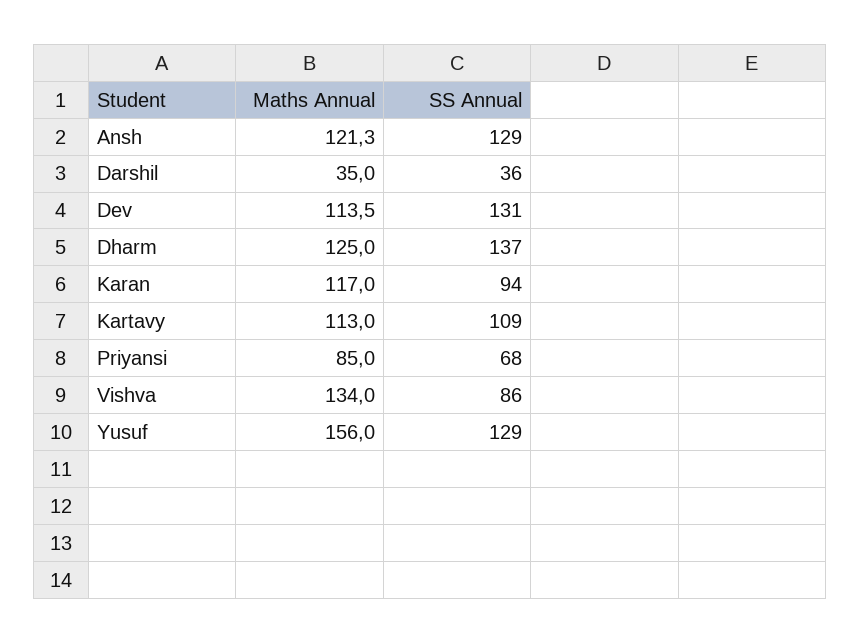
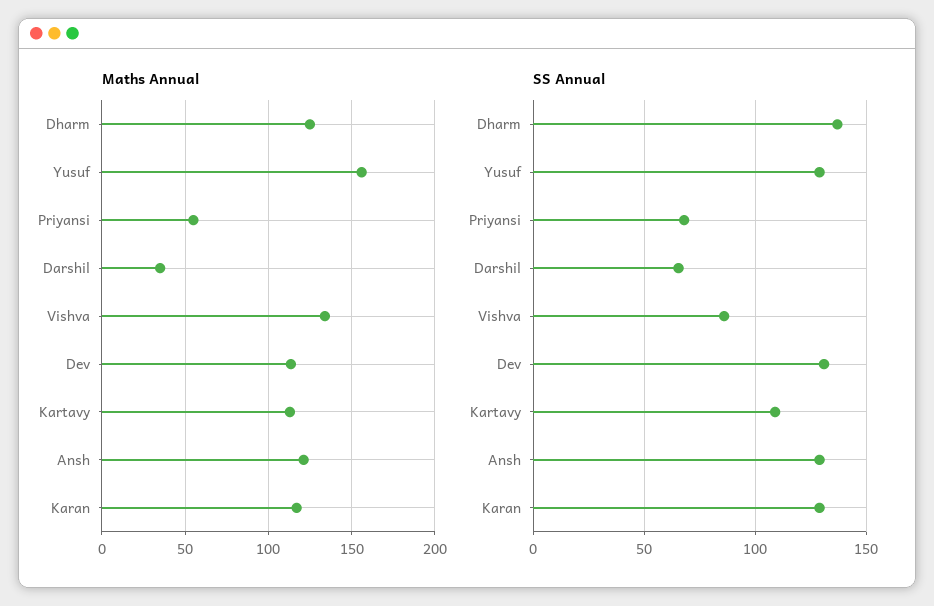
SS Annual, Darshil: 36 -> 65
SS Annual, Karan: 94 -> 130
Maths Annual, Priyansi: 85 -> 55

